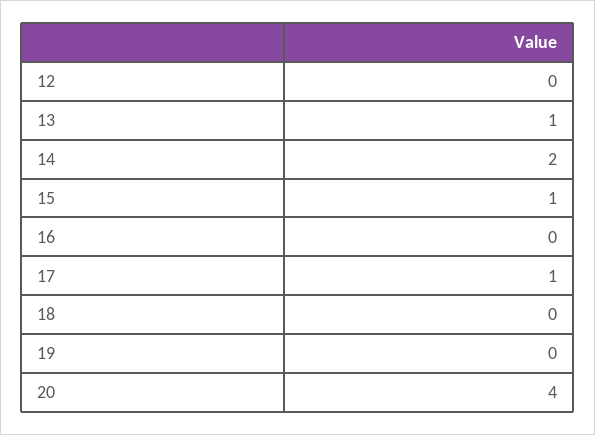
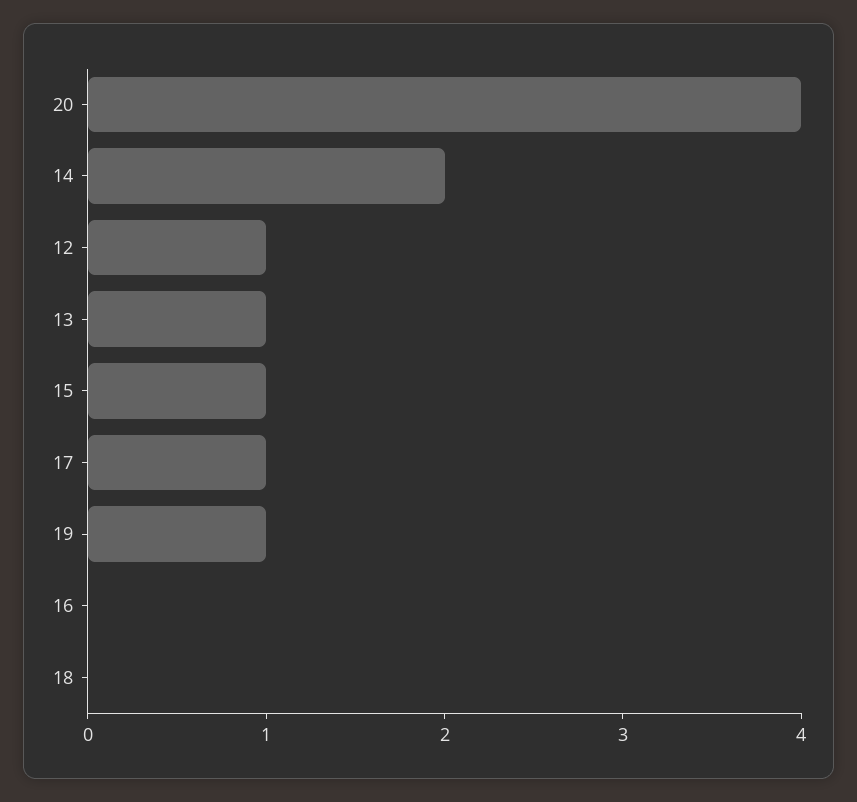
12: 0 -> 1
19: 0 -> 1

